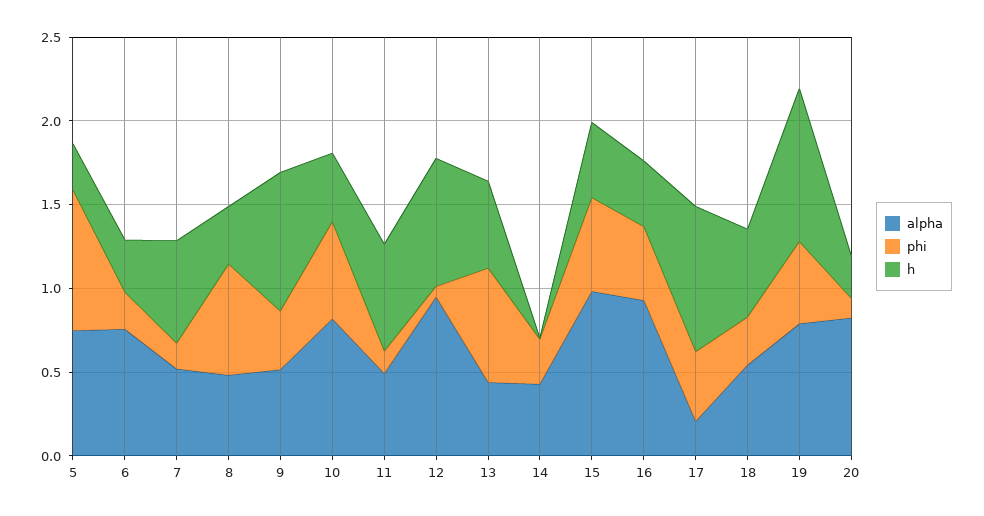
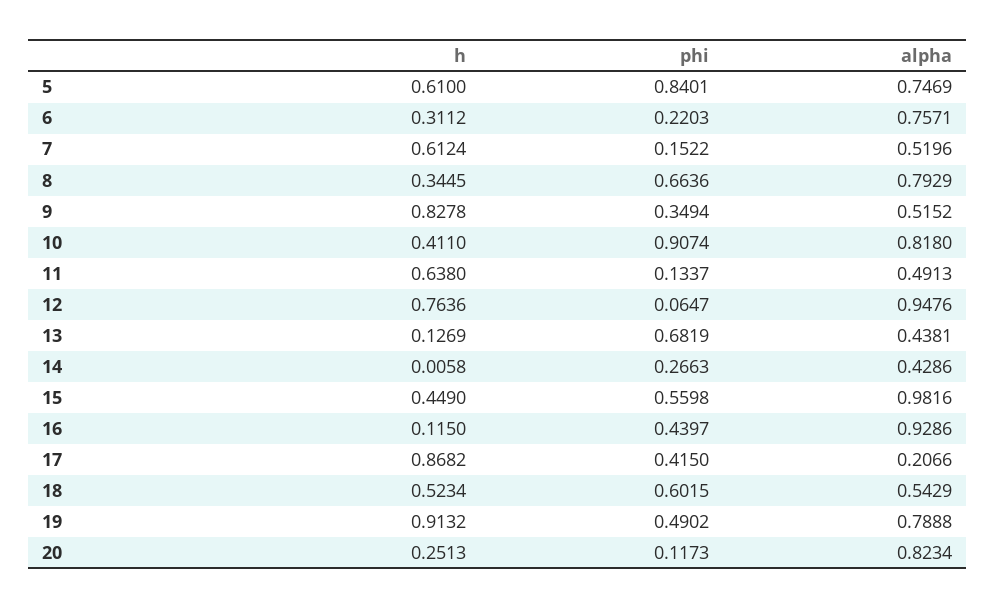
h, 5: 0.3 -> 0.61
alpha, 8: 0.5 -> 0.7929
phi, 10: 0.6 -> 0.9074
h, 13: 0.5 -> 0.1269
h, 16: 0.4 -> 0.115
phi, 18: 0.3 -> 0.6015

